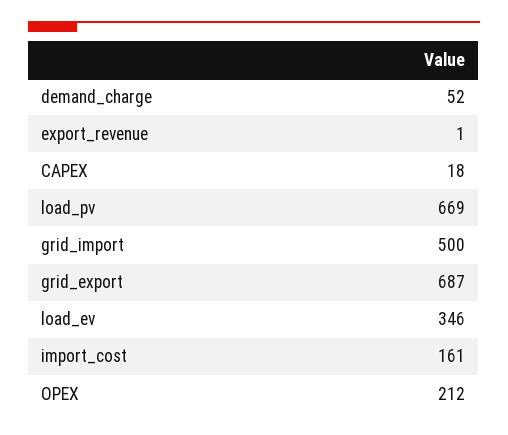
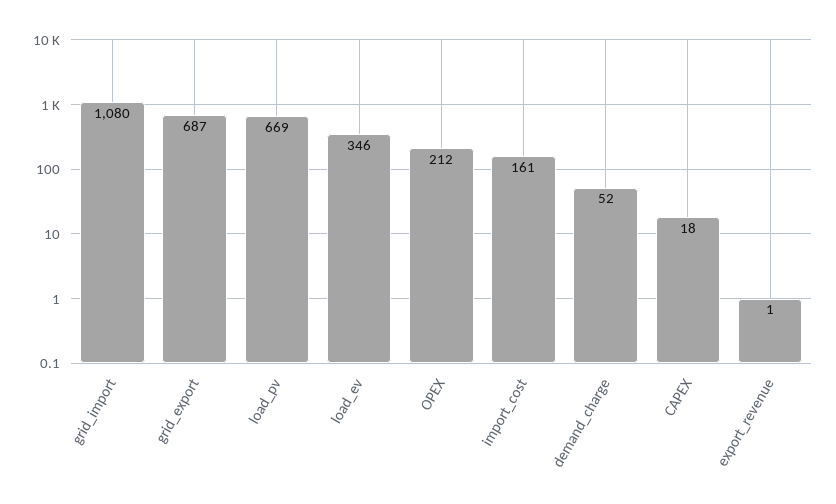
grid_import: 500 -> 1080

